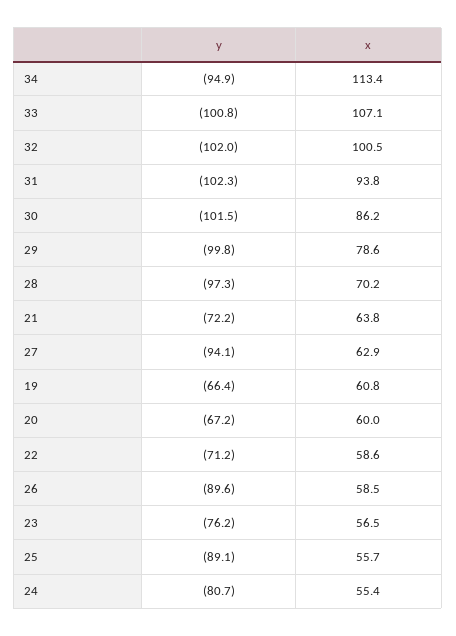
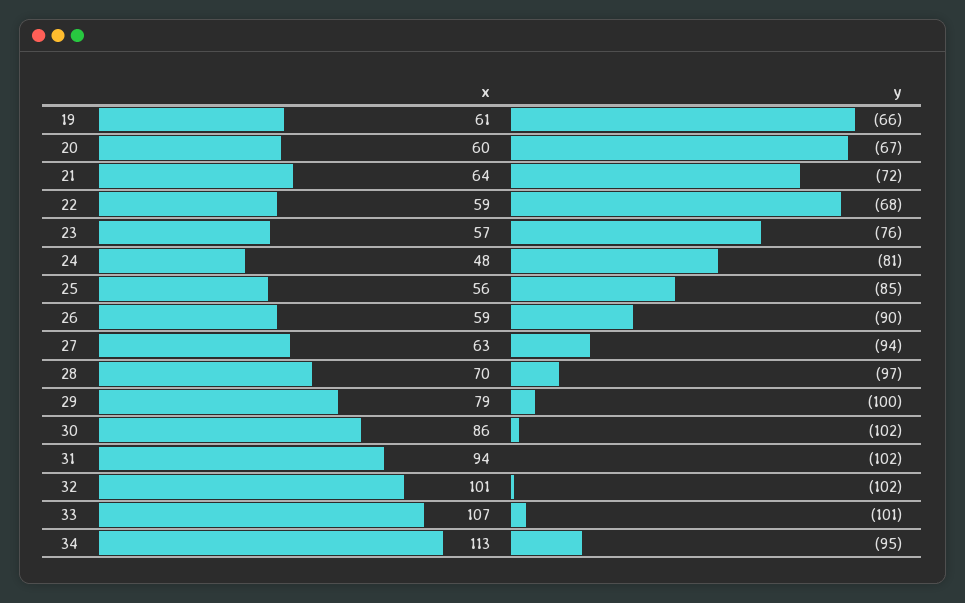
y, 22: -71.2 -> -68
y, 25: -89.1 -> -85
x, 24: 55.4 -> 48

